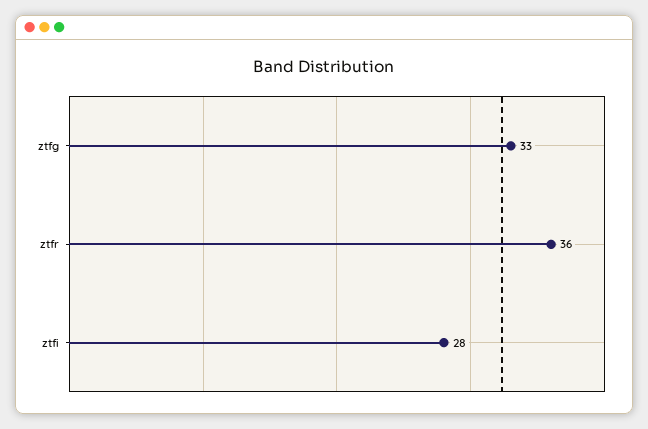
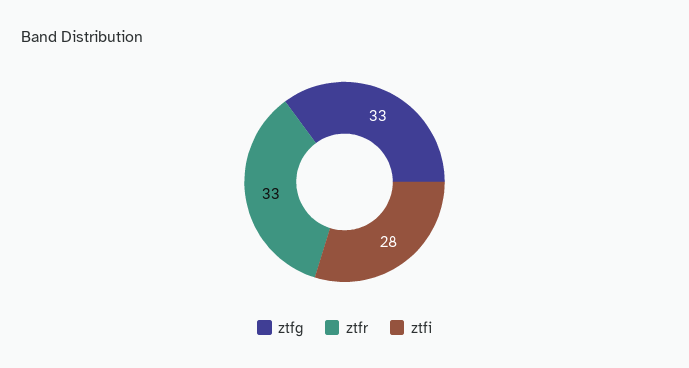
ztfr: 36 -> 33

